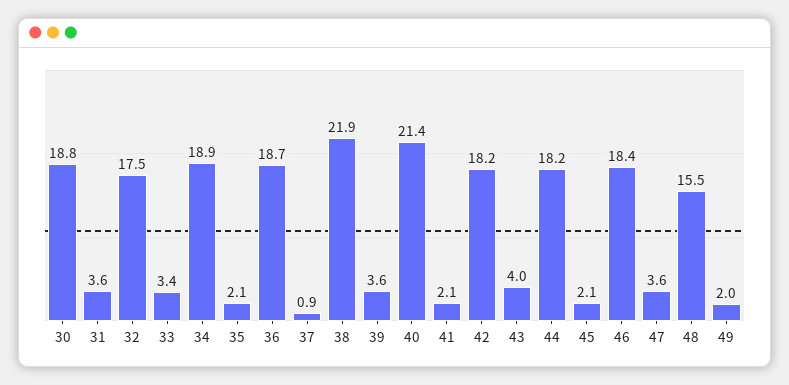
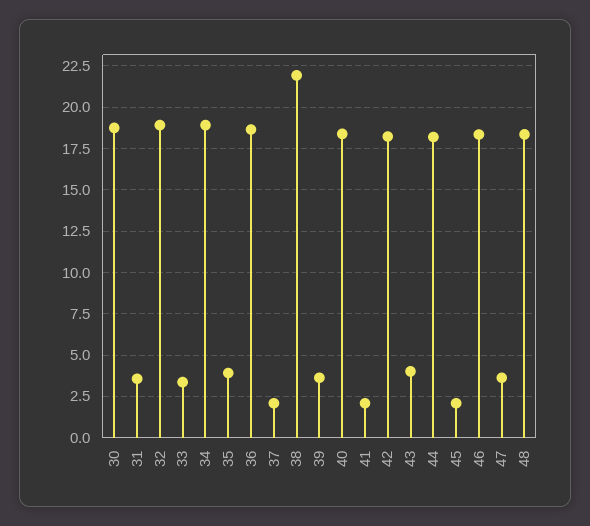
32: 17.5 -> 19
35: 2.1 -> 4
37: 0.9 -> 2
40: 21.4 -> 18.5
48: 15.5 -> 18.5
49: 2 -> none

